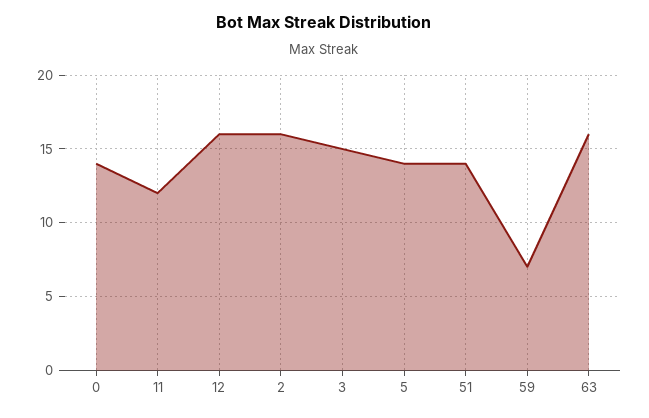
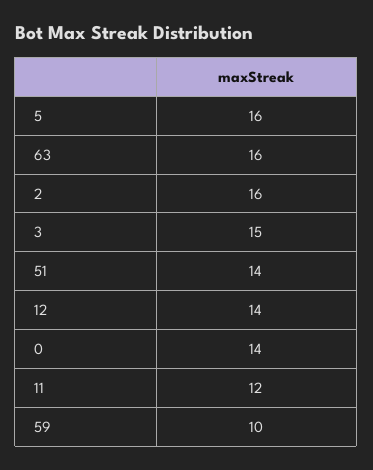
12: 16 -> 14
5: 14 -> 16
59: 7 -> 10

